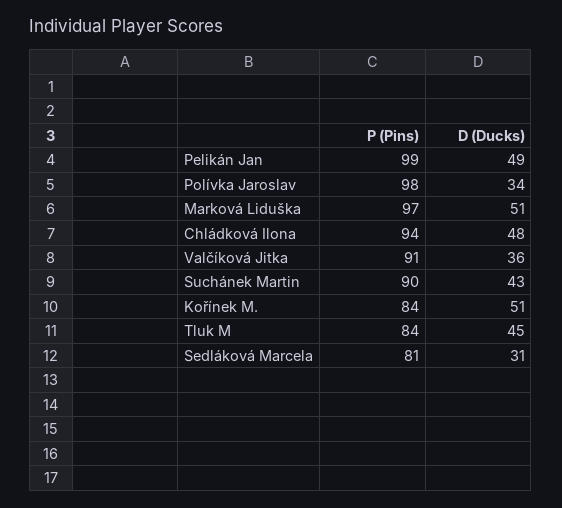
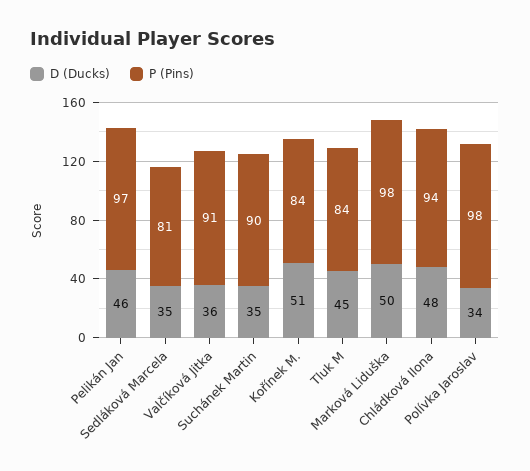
P (Pins), Pelikán Jan: 99 -> 97
D (Ducks), Pelikán Jan: 49 -> 46
P (Pins), Marková Liduška: 97 -> 98
D (Ducks), Marková Liduška: 51 -> 50
D (Ducks), Suchánek Martin: 43 -> 35
D (Ducks), Sedláková Marcela: 31 -> 35

